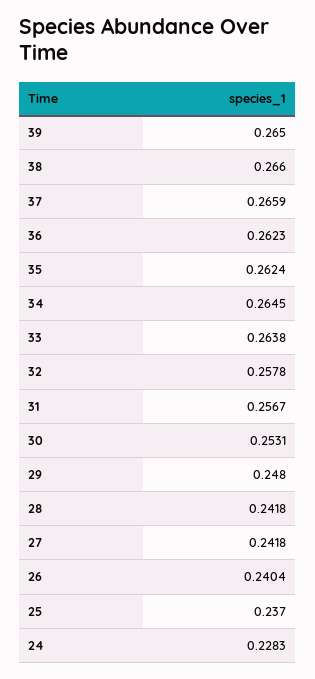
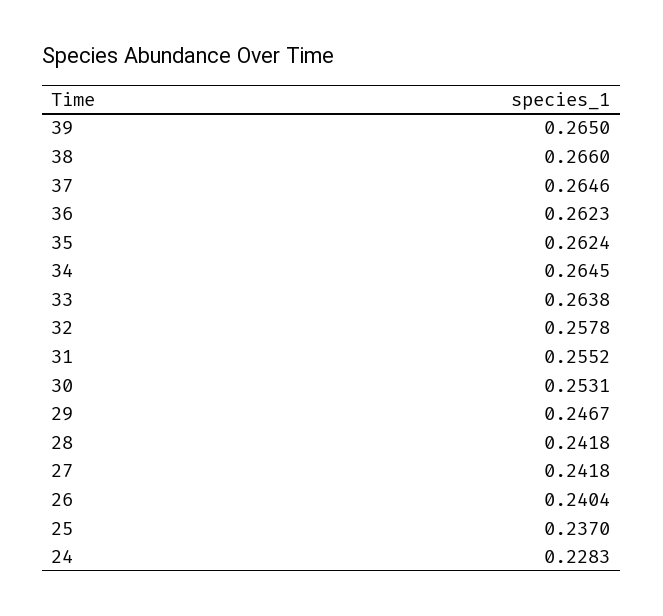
37: 0.2659 -> 0.2646
31: 0.2567 -> 0.2552
29: 0.248 -> 0.2467

